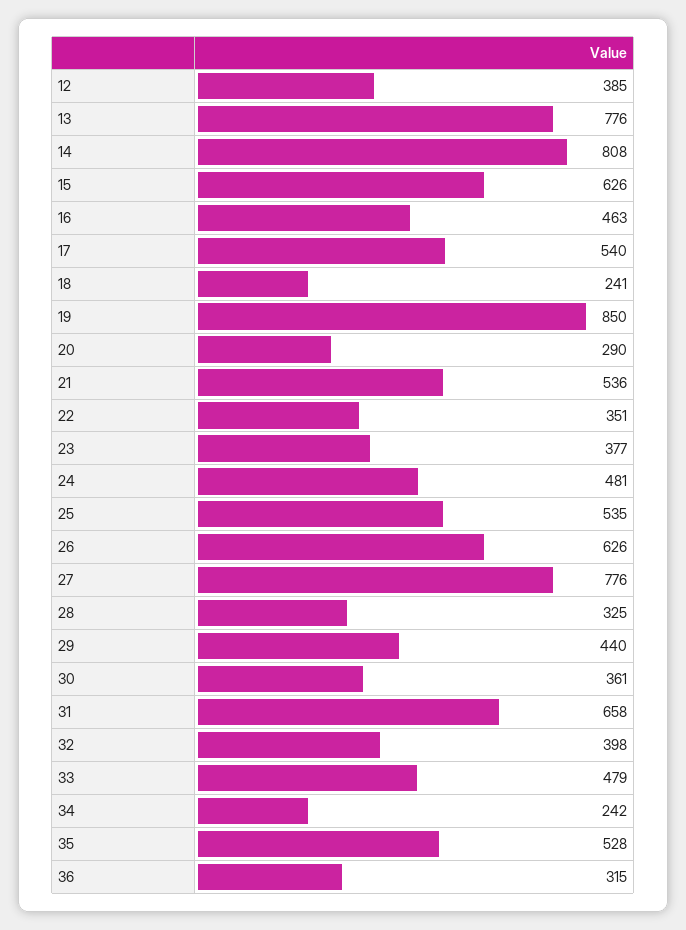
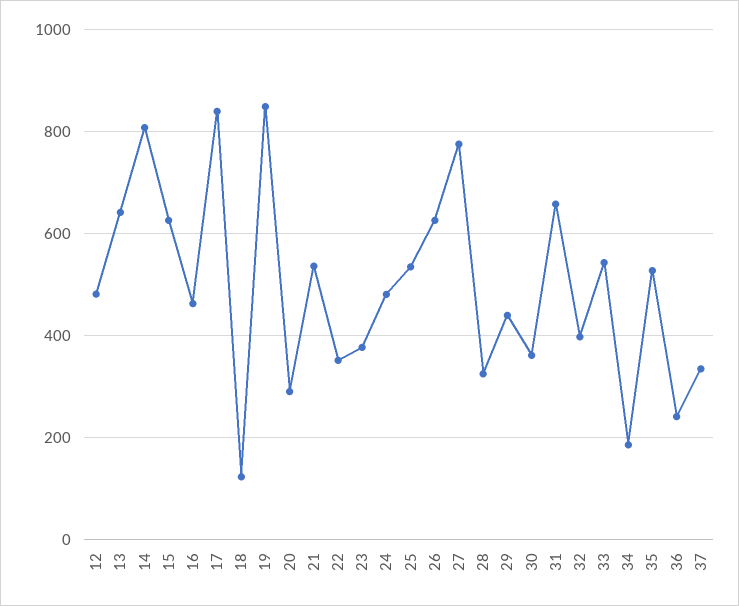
12: 385 -> 480
13: 776 -> 640
17: 540 -> 840
18: 241 -> 120
33: 479 -> 540
34: 242 -> 180
36: 315 -> 240
37: none -> 340

